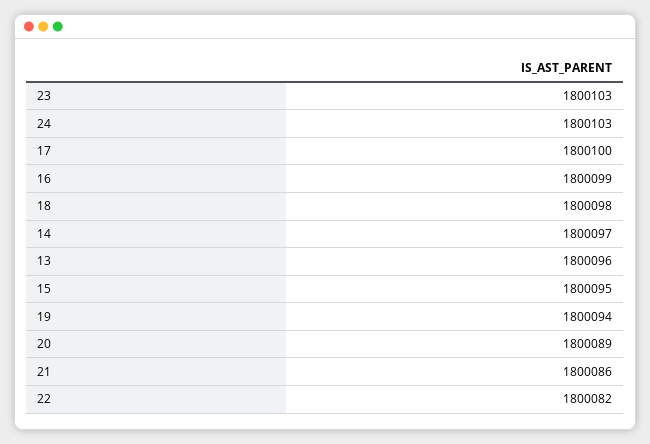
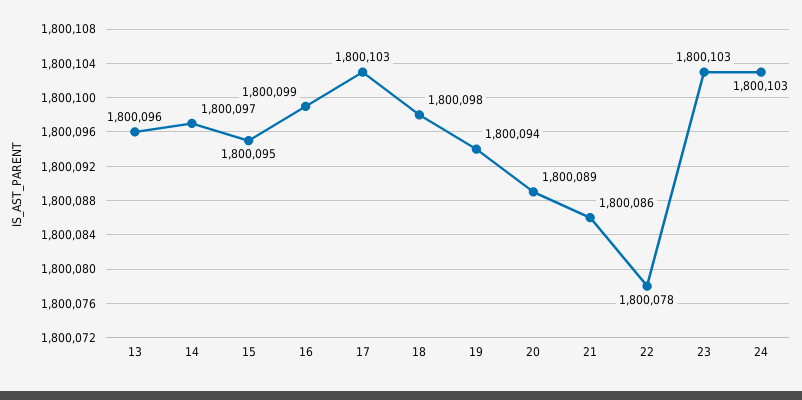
17: 1800100 -> 1800103
22: 1800082 -> 1800078

